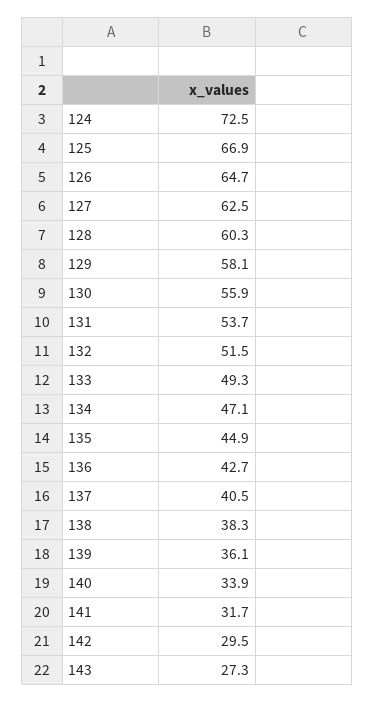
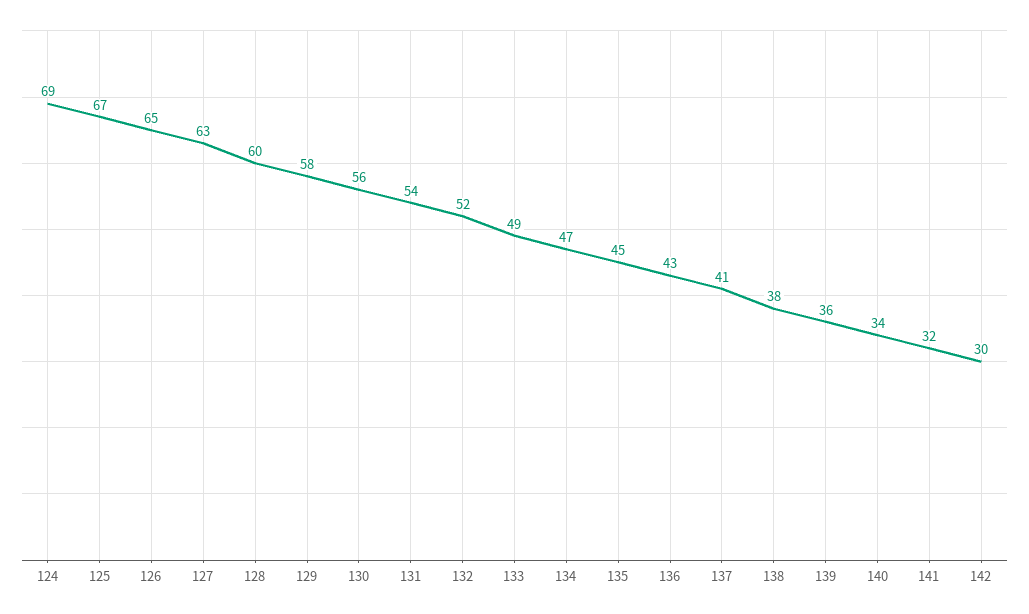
124: 72.5 -> 69
143: 27.3 -> none

